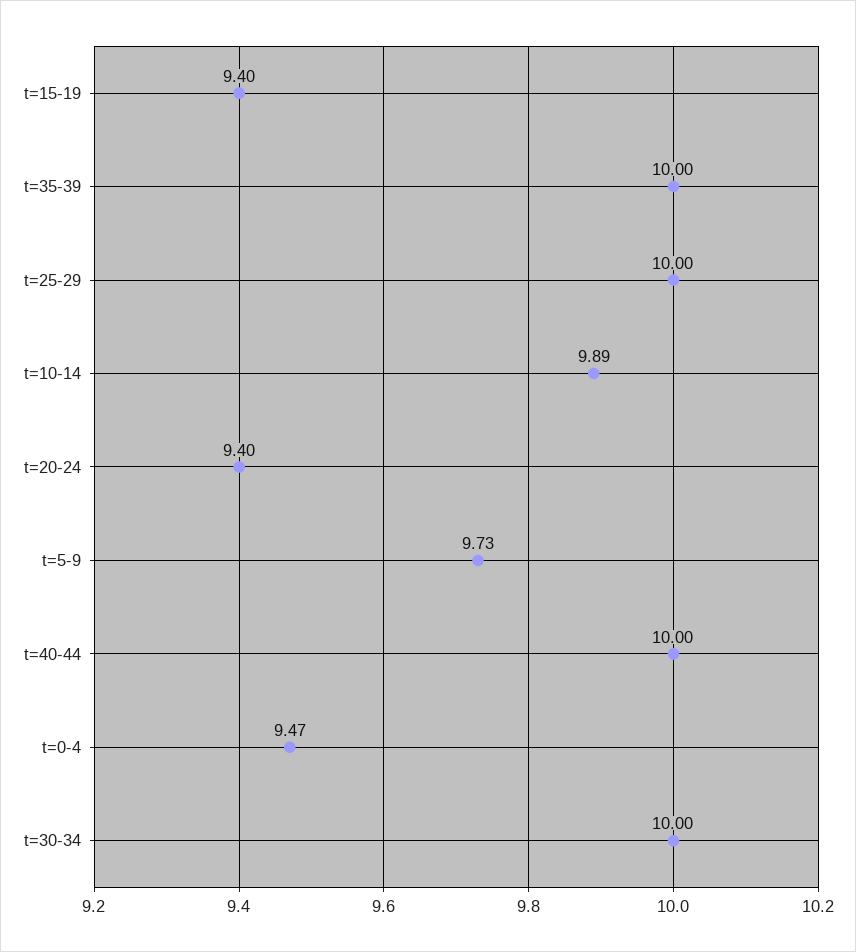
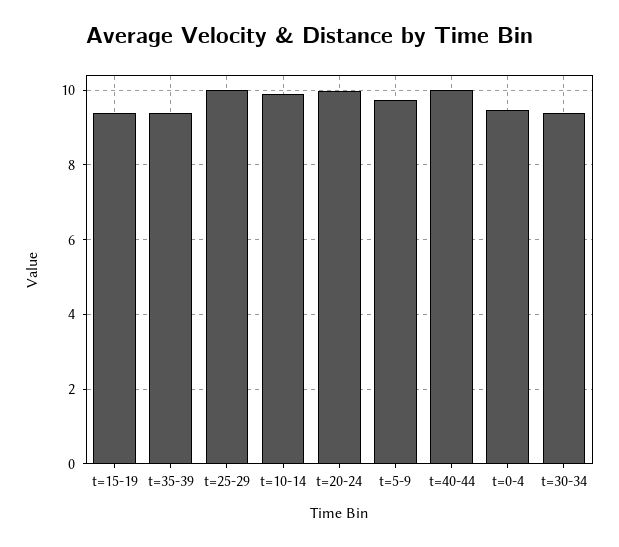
t=35-39: 10 -> 9.4
t=20-24: 9.4 -> 10
t=30-34: 10 -> 9.4

